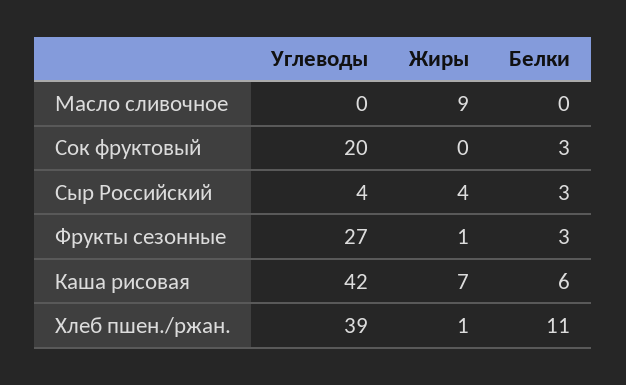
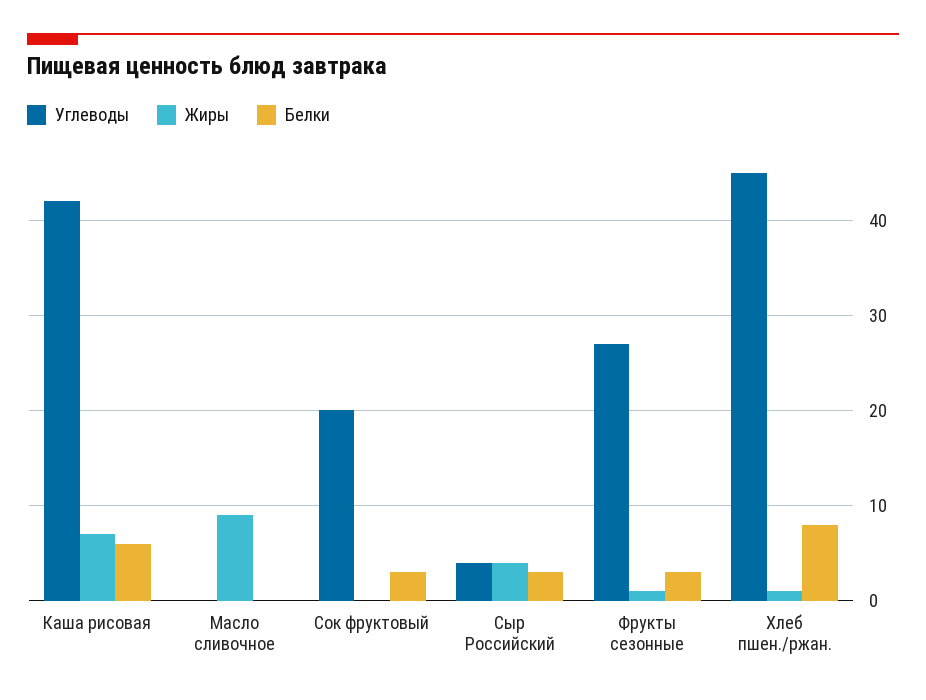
Углеводы, Хлеб пшен./ржан.: 39 -> 45
Белки, Хлеб пшен./ржан.: 11 -> 8

